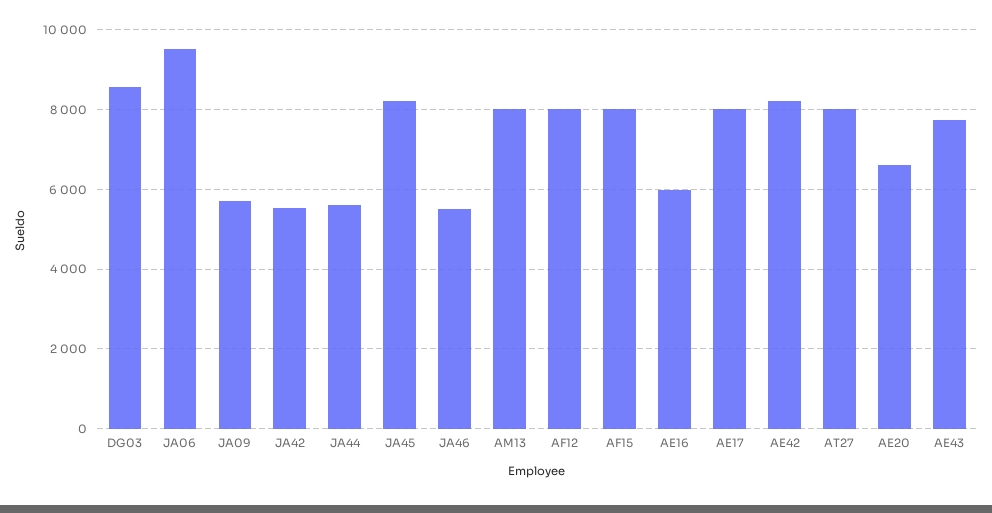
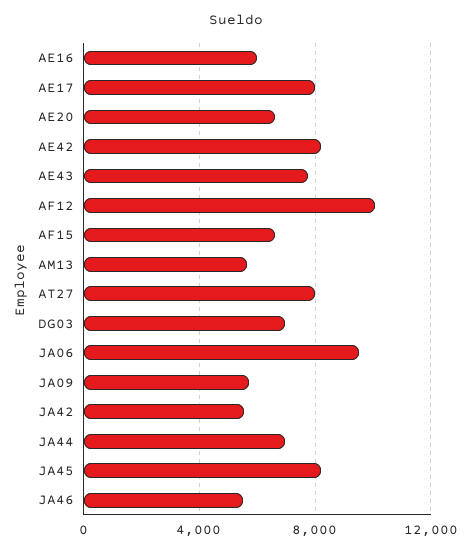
DG03: 8600 -> 7000
JA44: 5600 -> 7000
AM13: 8000 -> 5500
AF12: 8000 -> 10000
AF15: 8000 -> 6500

